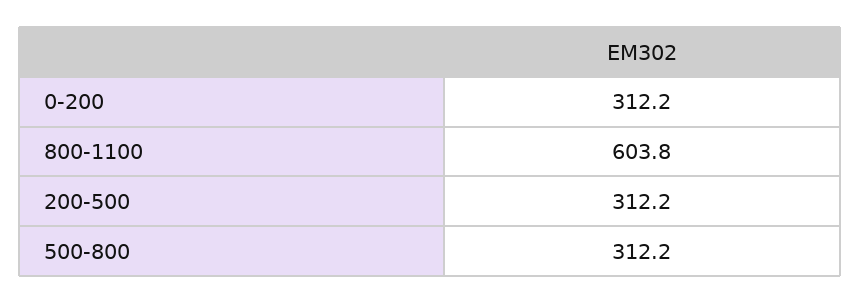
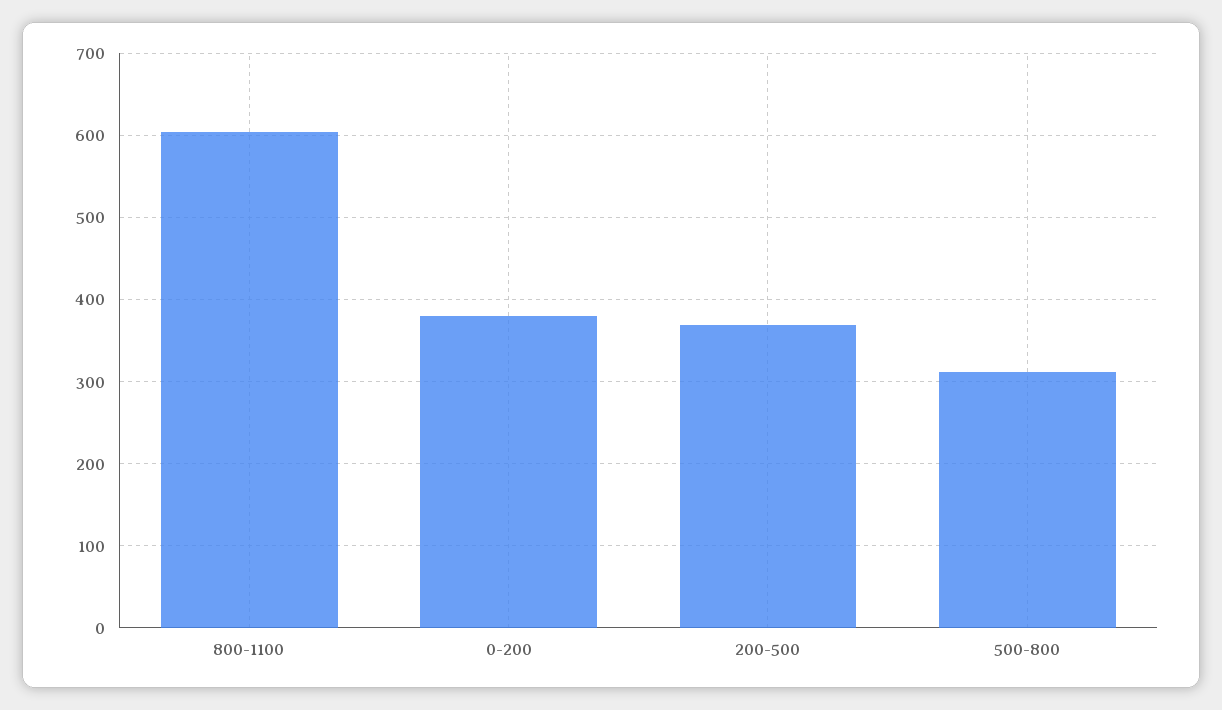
0-200: 312.2 -> 380
200-500: 312.2 -> 370

